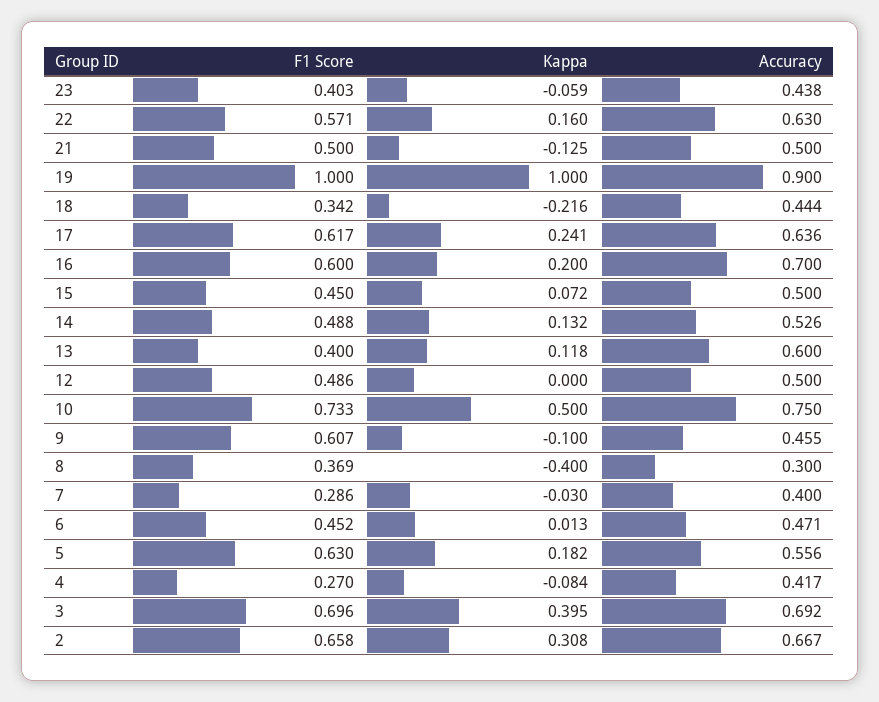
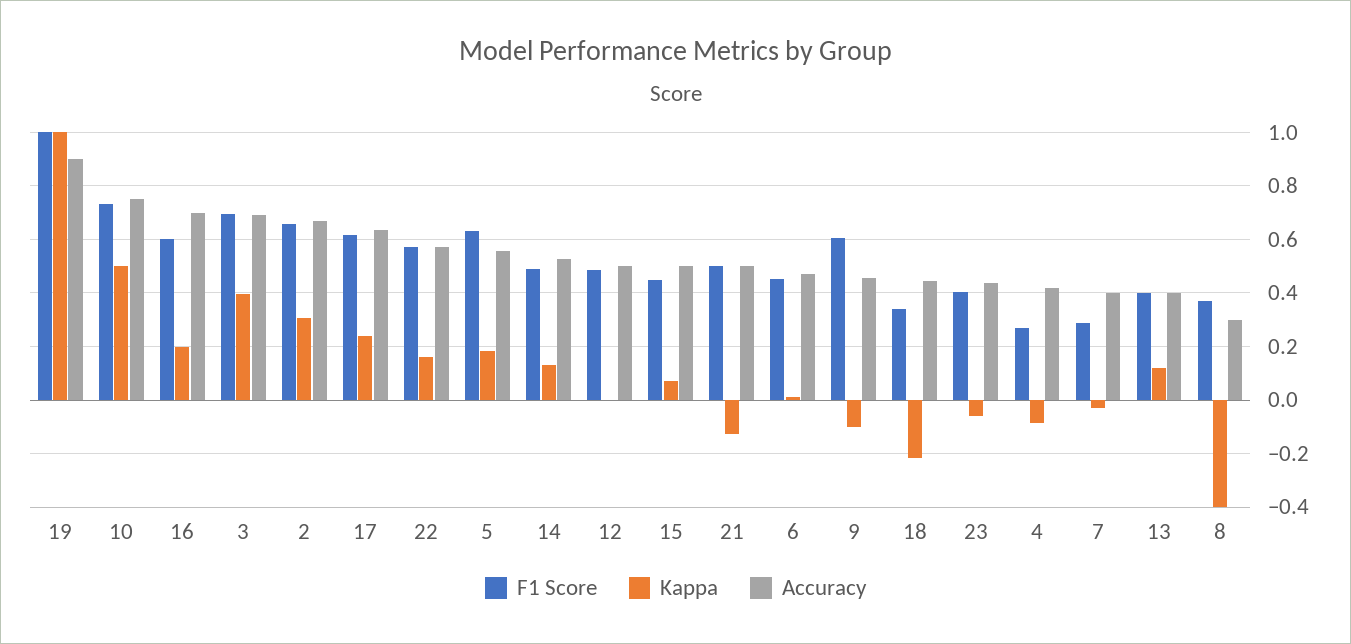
Accuracy, 22: 0.63 -> 0.575
Accuracy, 13: 0.6 -> 0.4

